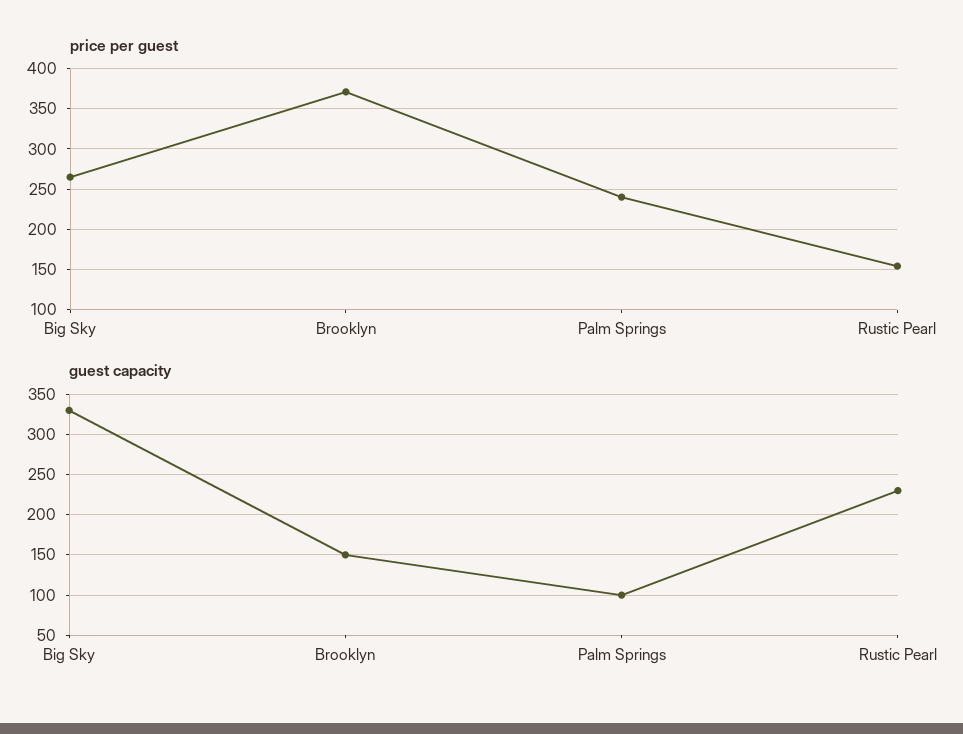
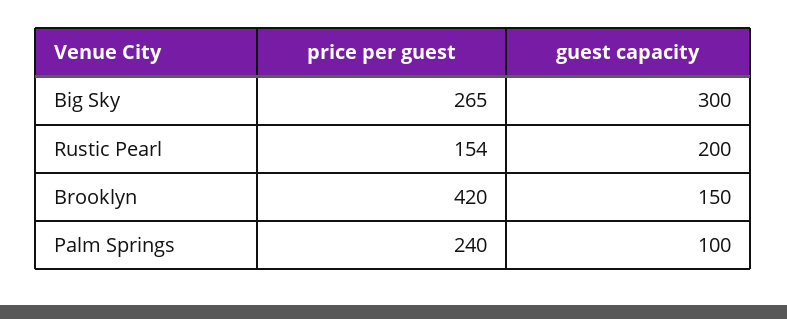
price per guest, Brooklyn: 370 -> 420
guest capacity, Big Sky: 330 -> 300
guest capacity, Rustic Pearl: 230 -> 200

